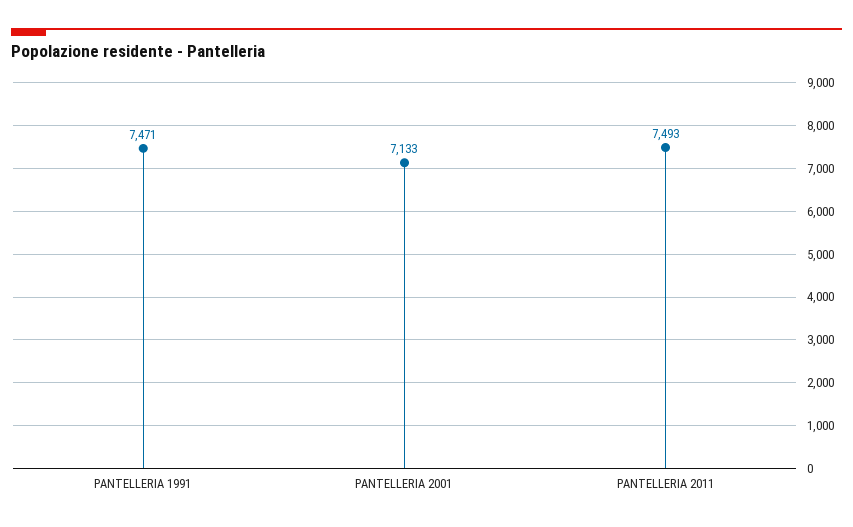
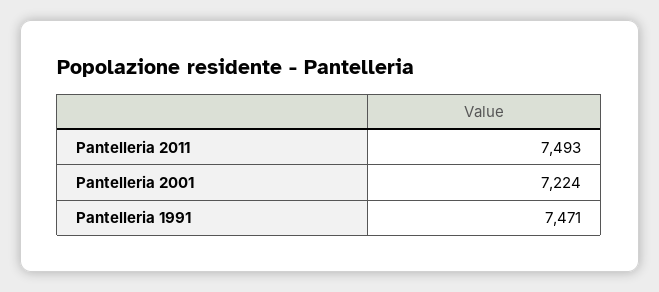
PANTELLERIA 2001: 7133 -> 7224

